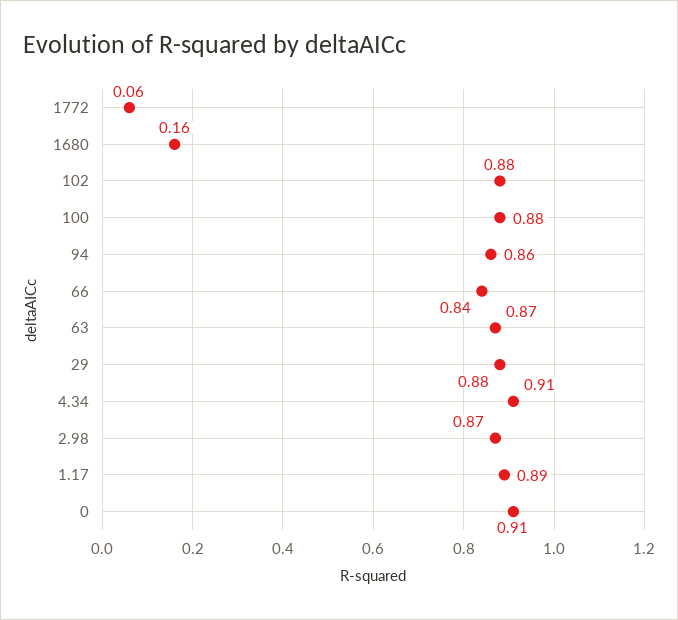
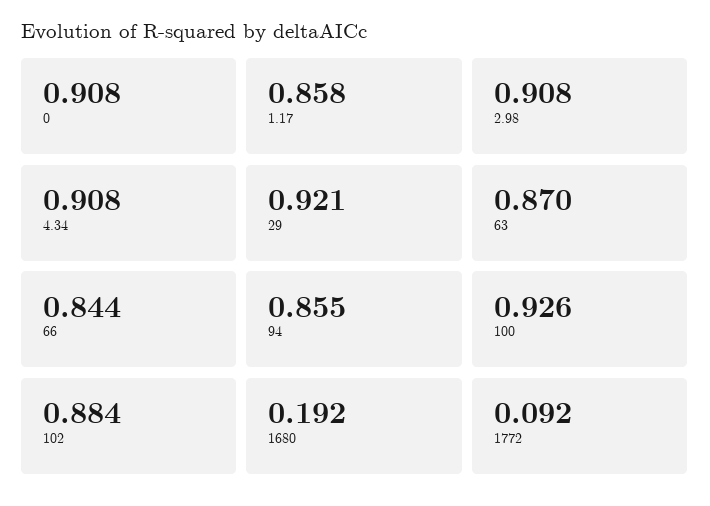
1772: 0.06 -> 0.092
1680: 0.16 -> 0.192
100: 0.88 -> 0.926
29: 0.88 -> 0.921
2.98: 0.87 -> 0.908
1.17: 0.89 -> 0.858

